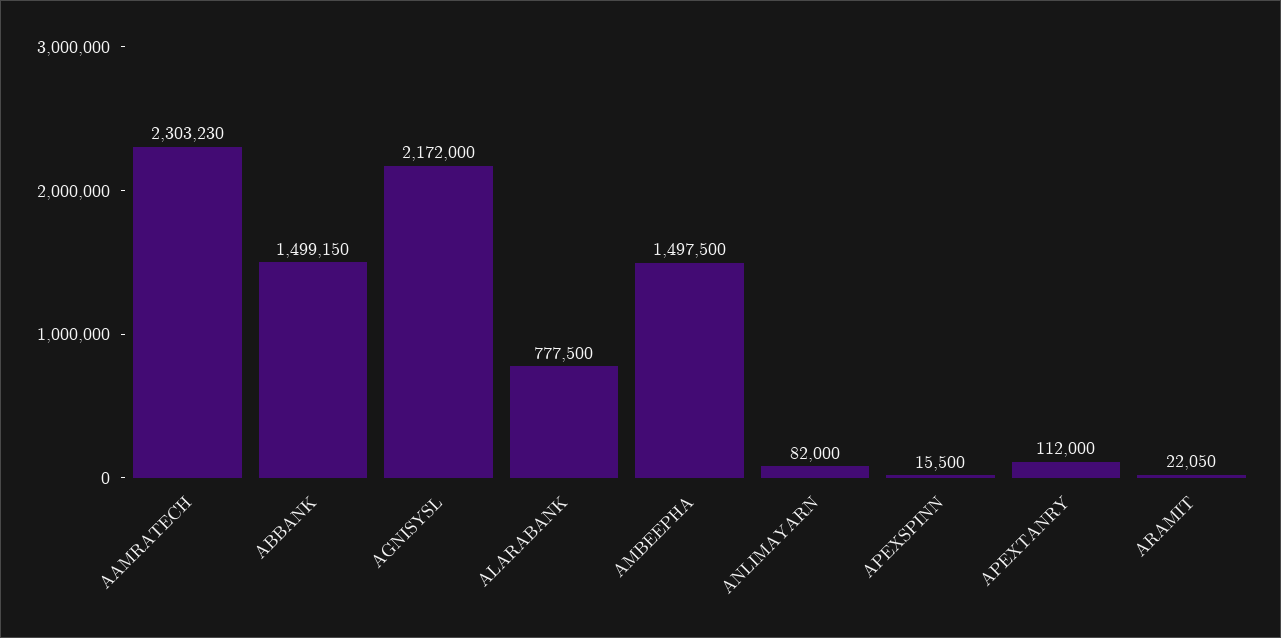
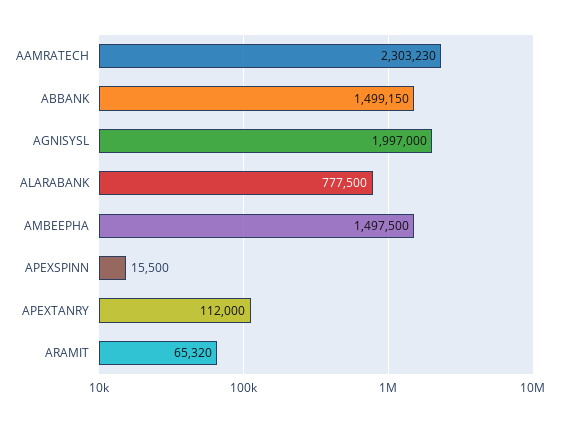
AGNISYSL: 2172000 -> 1997000
ANLIMAYARN: 82000 -> none
ARAMIT: 22050 -> 65320

